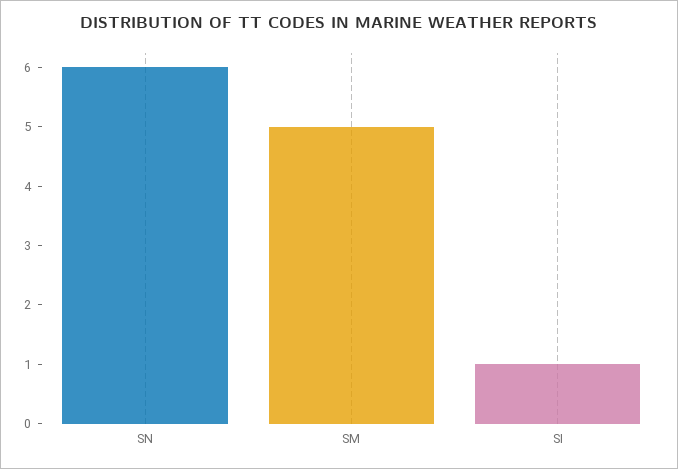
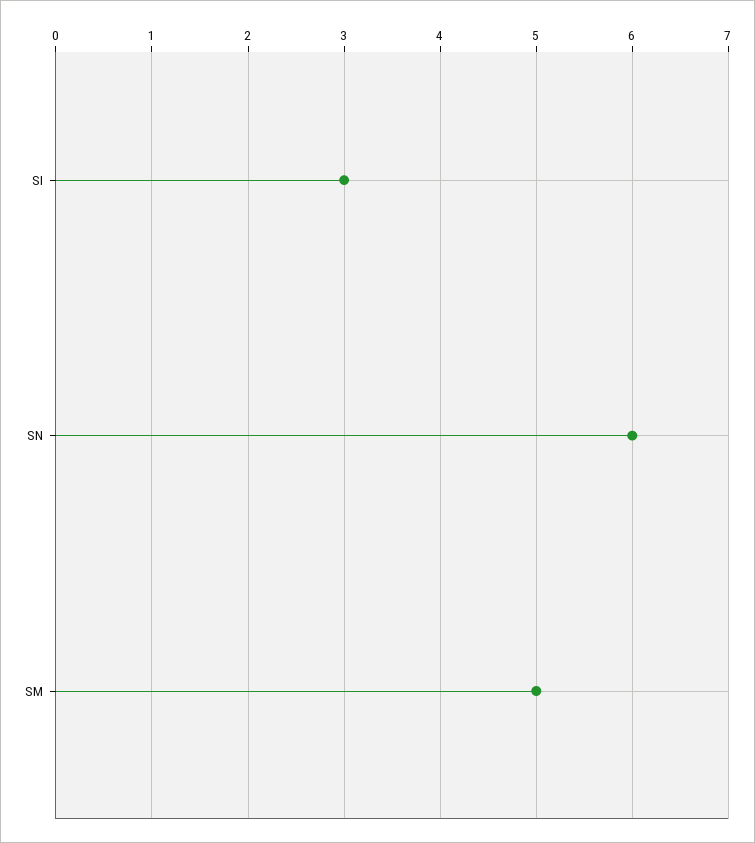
SI: 1 -> 3

